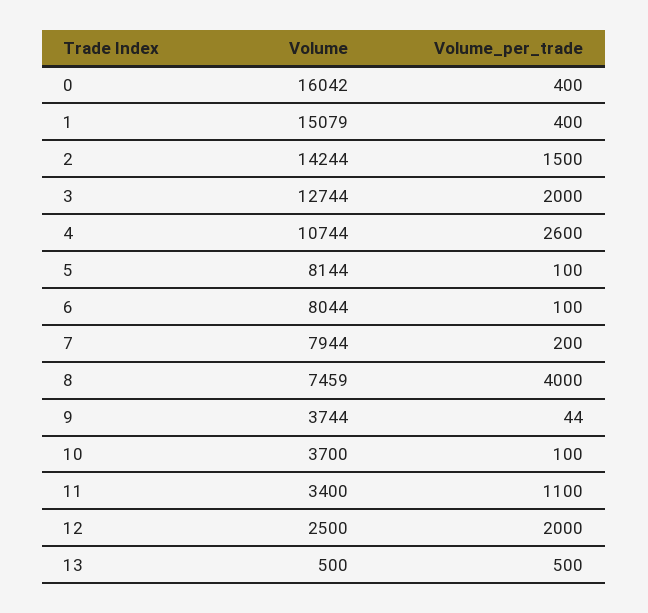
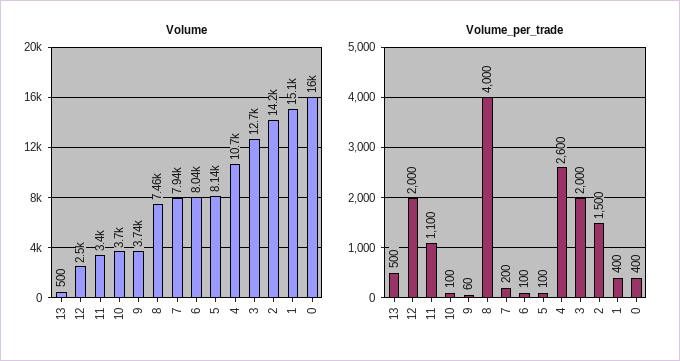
Volume_per_trade, 9: 44 -> 60

